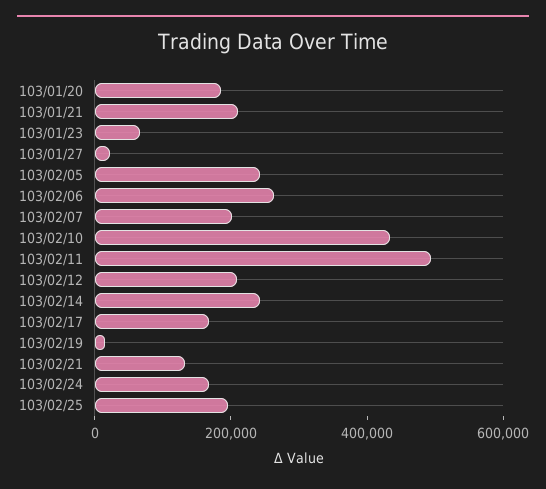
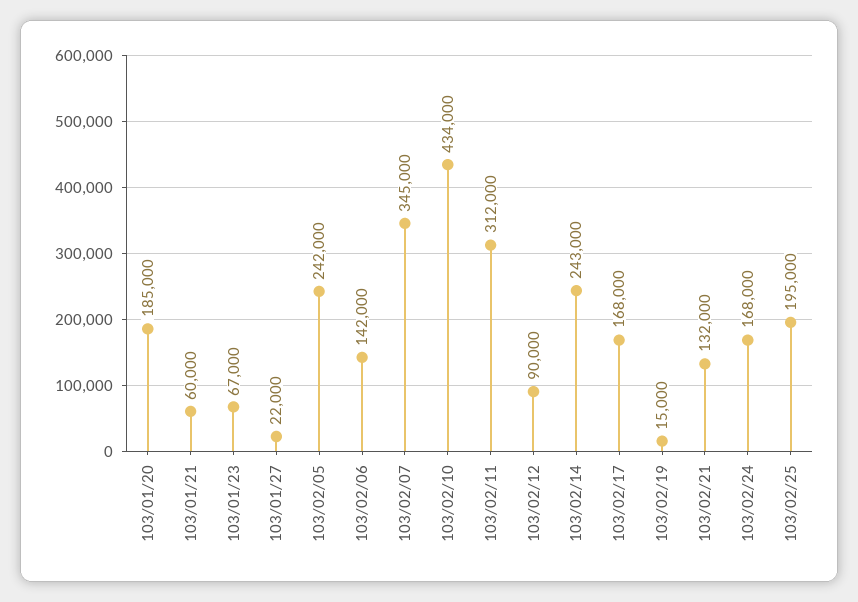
103/01/21: 200000 -> 60000
103/02/06: 250000 -> 142000
103/02/07: 200000 -> 345000
103/02/11: 500000 -> 312000
103/02/12: 200000 -> 90000

